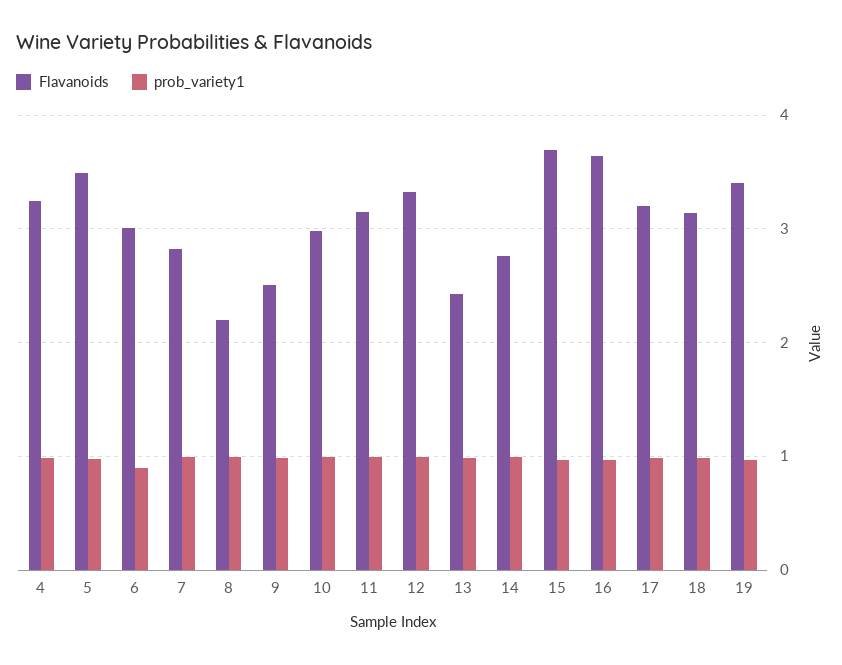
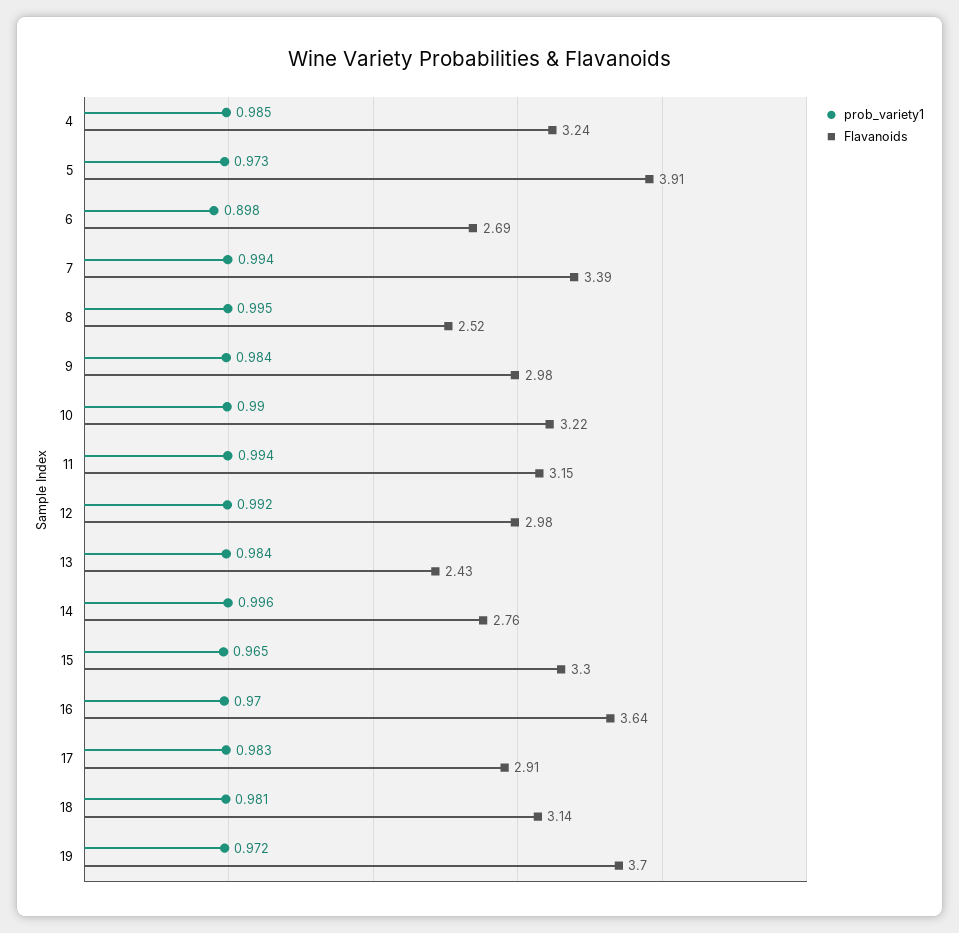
Flavanoids, 5: 3.5 -> 3.91
Flavanoids, 6: 3 -> 2.69
Flavanoids, 7: 2.8 -> 3.39
Flavanoids, 8: 2.2 -> 2.52
Flavanoids, 9: 2.5 -> 2.98
Flavanoids, 10: 3 -> 3.22
Flavanoids, 12: 3.3 -> 2.98
Flavanoids, 15: 3.7 -> 3.3
Flavanoids, 17: 3.2 -> 2.91
Flavanoids, 19: 3.4 -> 3.7

